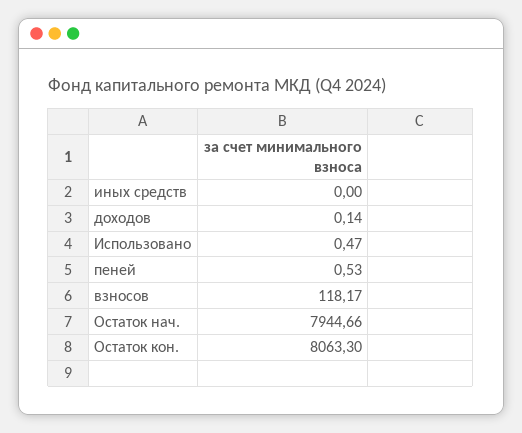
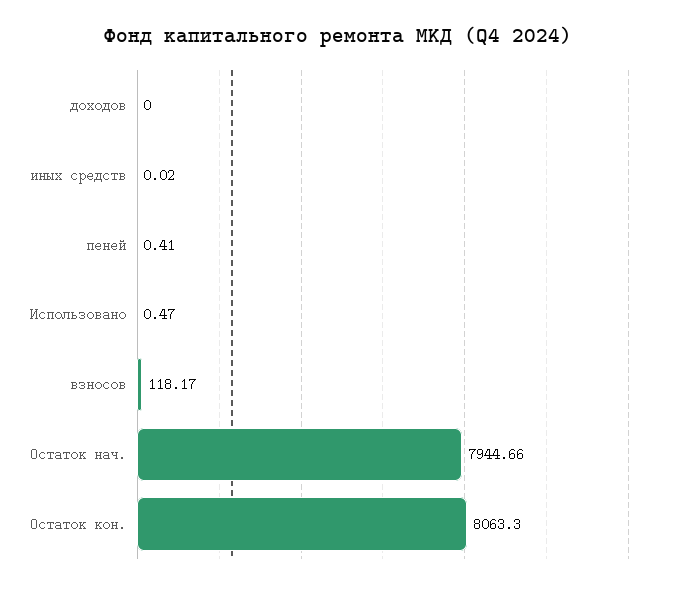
иных средств: 0 -> 0.02
доходов: 0.14 -> 0
пеней: 0.53 -> 0.41

